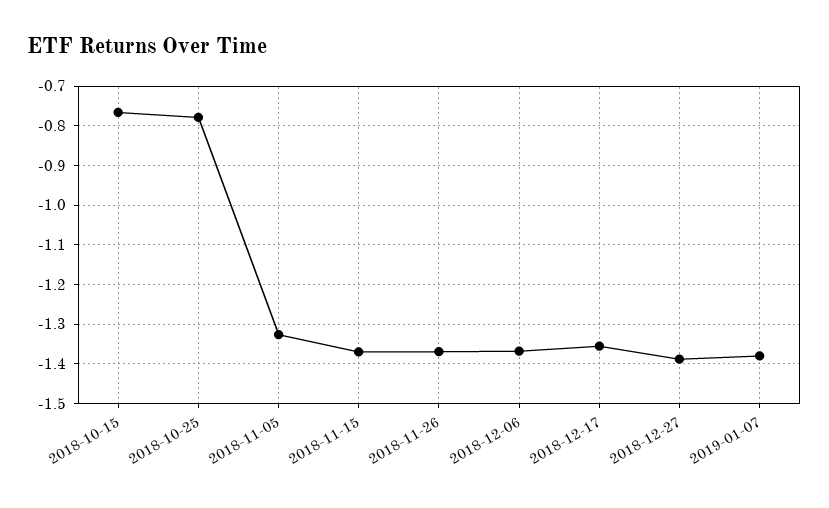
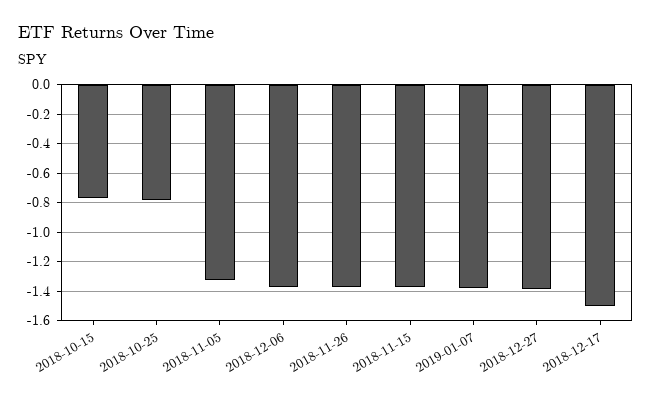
2018-12-17: -1.36 -> -1.5

